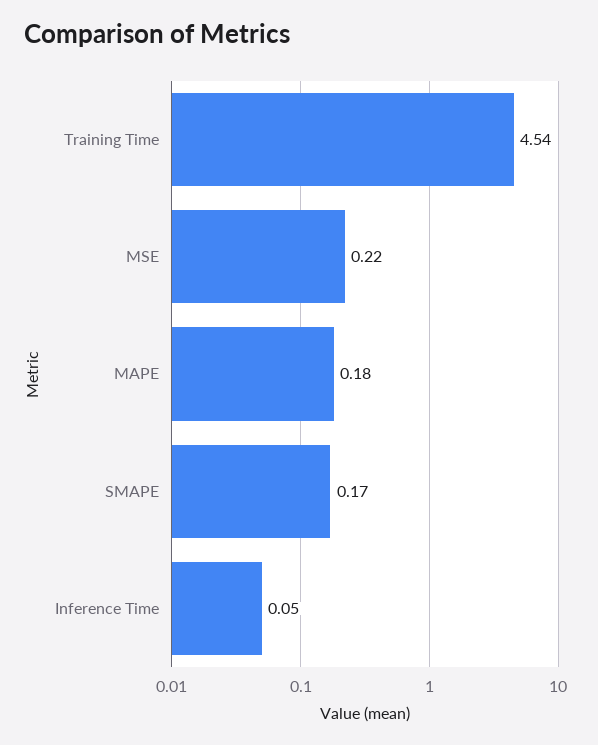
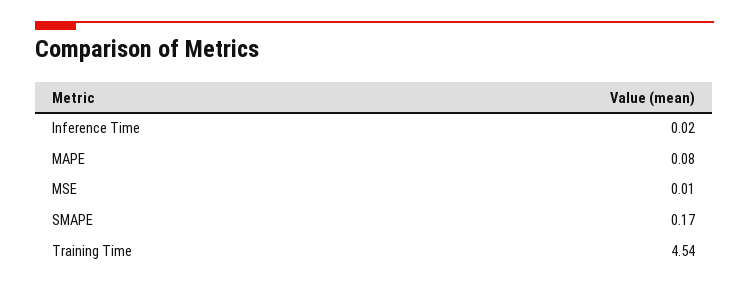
MSE: 0.22 -> 0.01
MAPE: 0.18 -> 0.08
Inference Time: 0.05 -> 0.02

